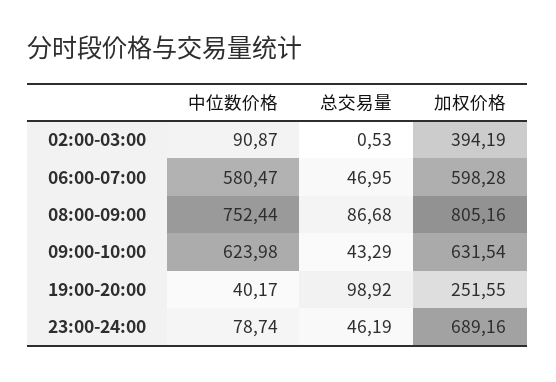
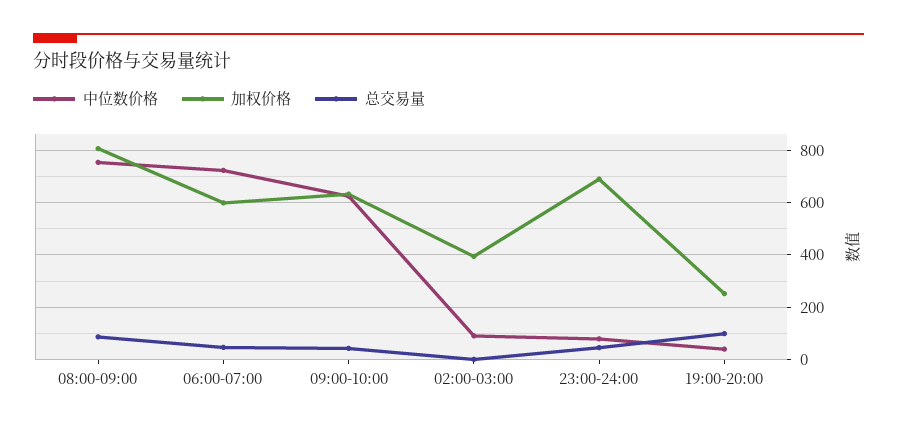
中位数价格, 06:00-07:00: 580.47 -> 725

